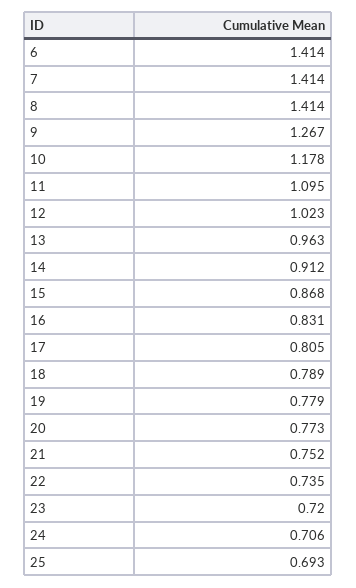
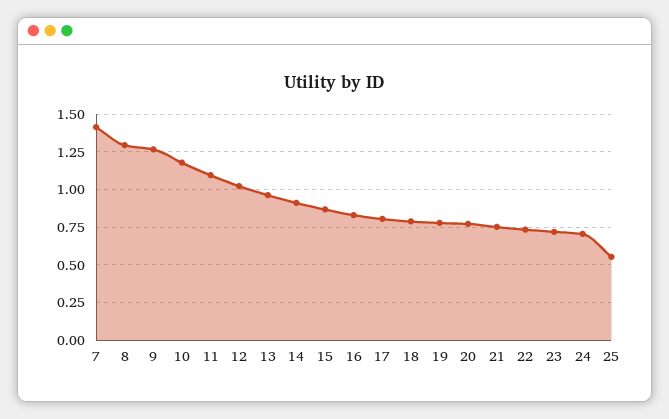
6: 1.414 -> none
8: 1.414 -> 1.3
25: 0.693 -> 0.55

